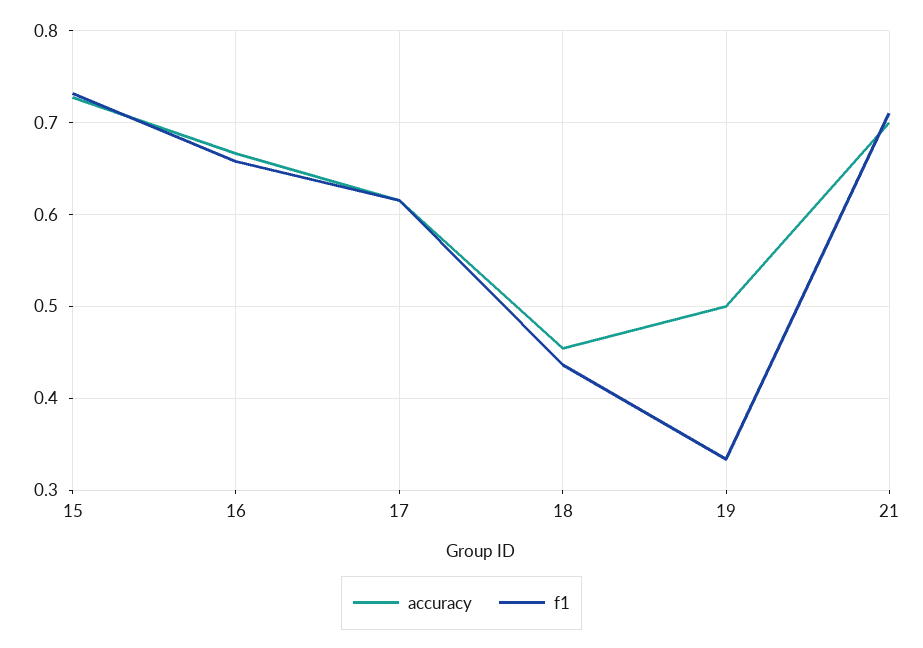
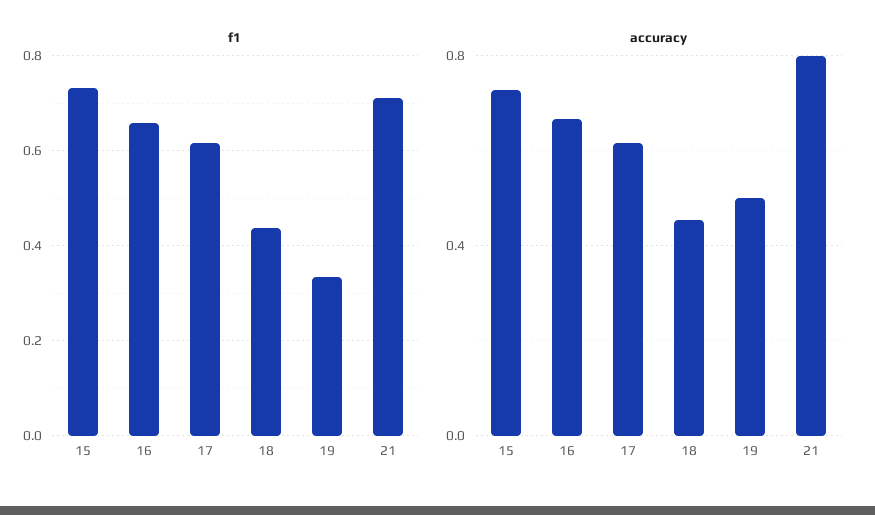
accuracy, 21: 0.7 -> 0.8

